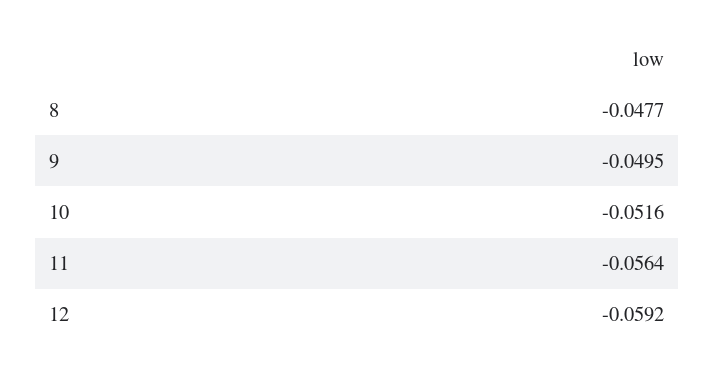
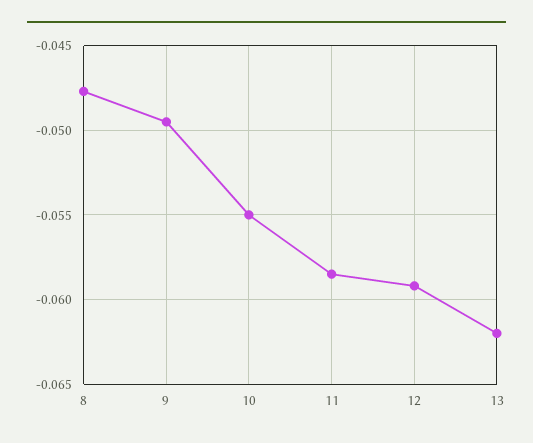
10: -0.0516 -> -0.055
11: -0.0564 -> -0.0585
13: none -> -0.062

